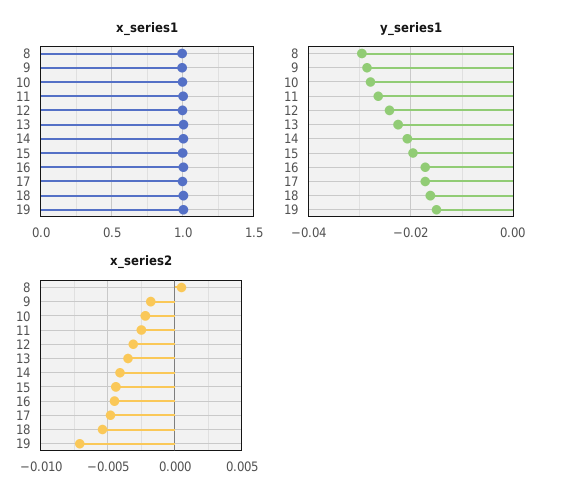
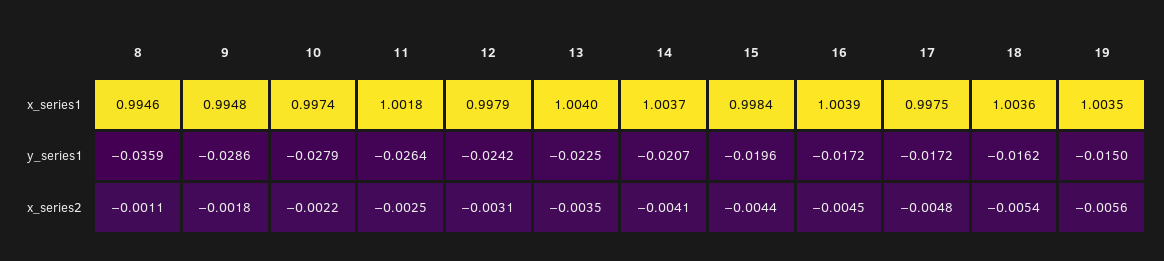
y_series1, 8: -0.03 -> -0.0359
x_series2, 8: 0.0005 -> -0.0011
x_series2, 19: -0.007 -> -0.0056

